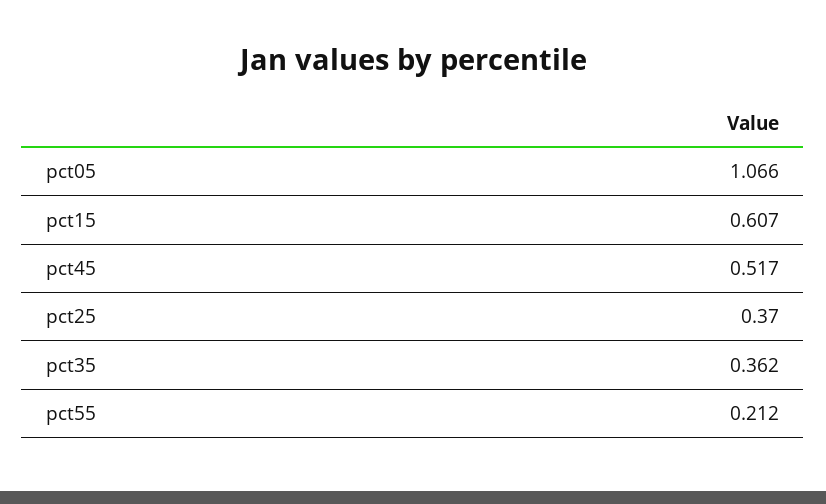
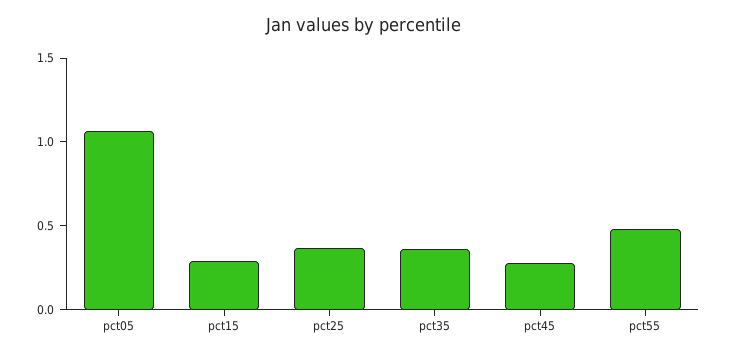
pct15: 0.607 -> 0.3
pct45: 0.517 -> 0.3
pct55: 0.212 -> 0.5

